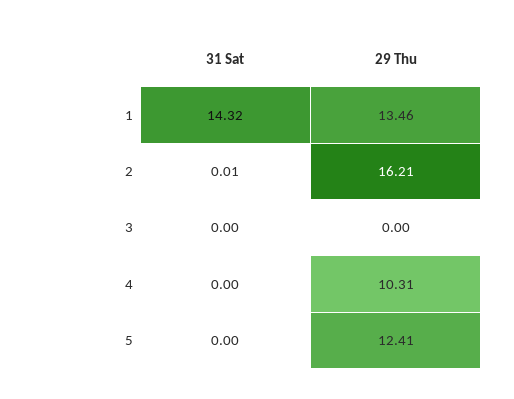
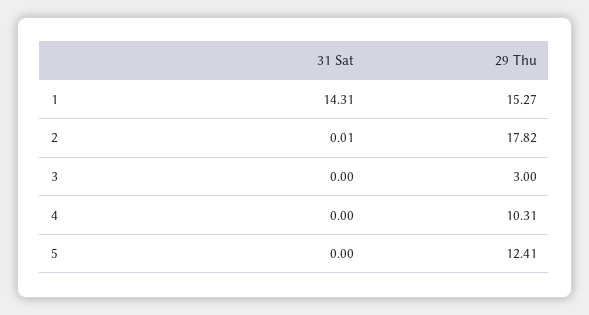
31 Sat, 1: 14.32 -> 14.31
29 Thu, 1: 13.46 -> 15.27
29 Thu, 2: 16.21 -> 17.82
29 Thu, 3: 0 -> 3

